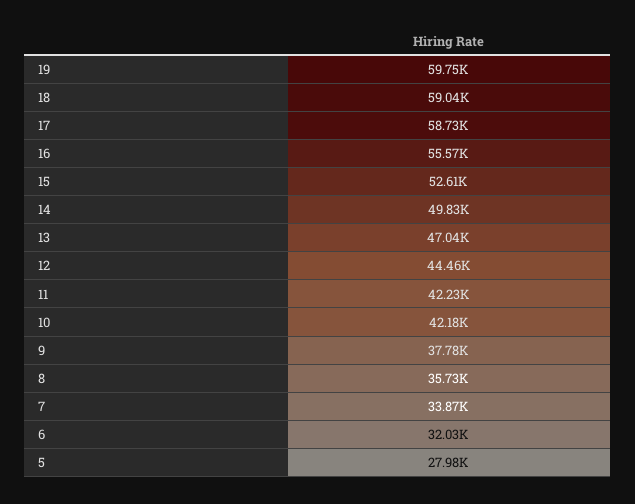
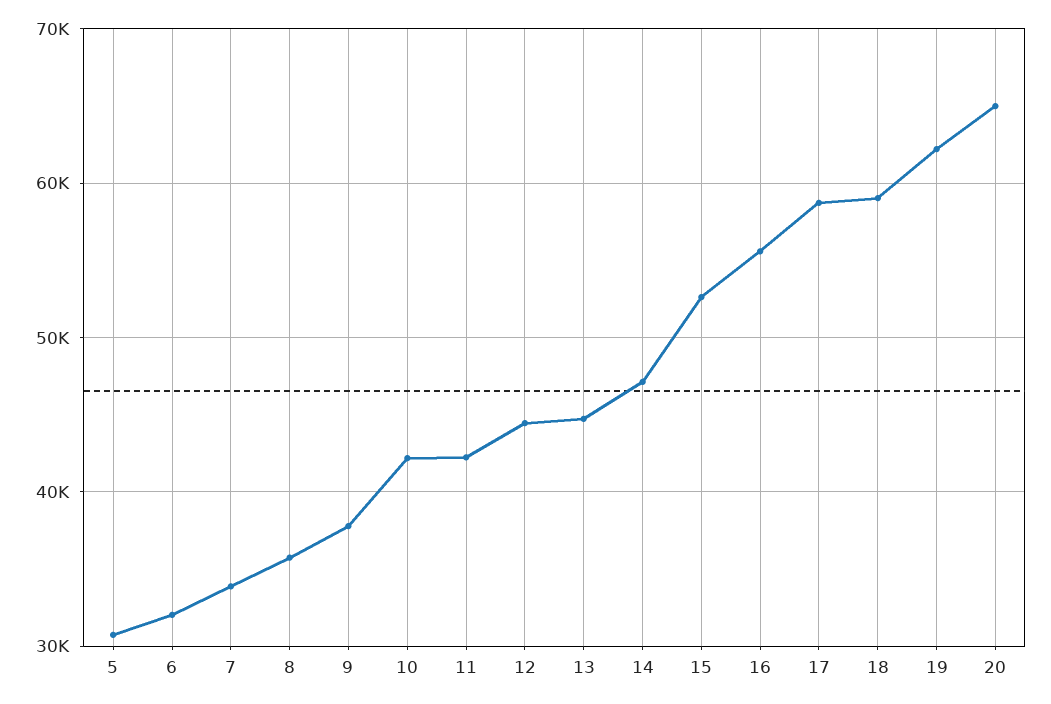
19: 59750 -> 62000
14: 49830 -> 47000
13: 47040 -> 45000
5: 27980 -> 31000
20: none -> 65000

